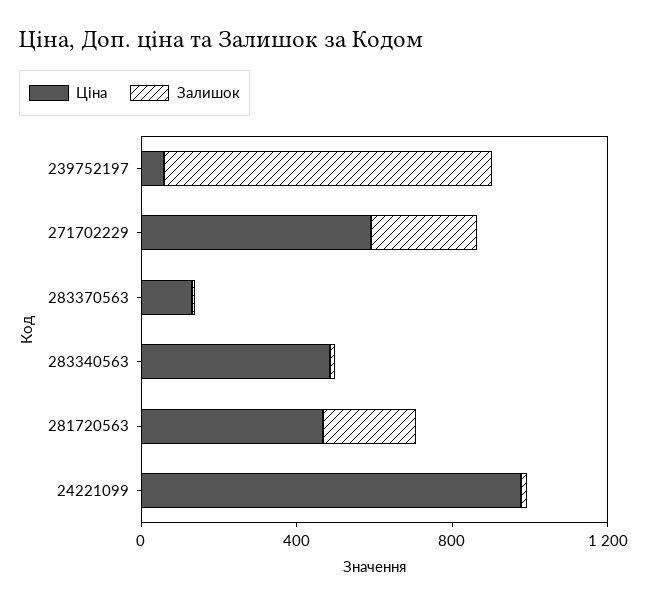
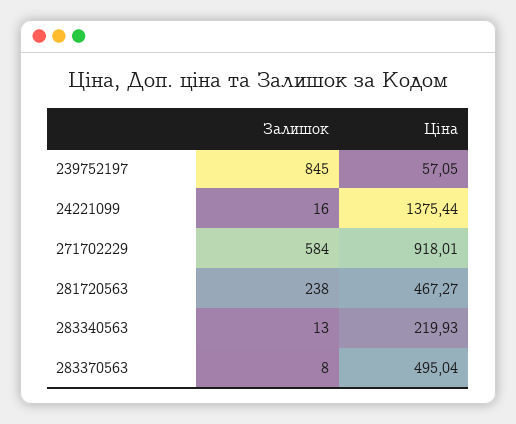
Ціна, 271702229: 600 -> 918.01
Залишок, 271702229: 300 -> 584
Ціна, 283370563: 100 -> 495.04
Ціна, 283340563: 500 -> 219.93
Ціна, 24221099: 1000 -> 1375.44

